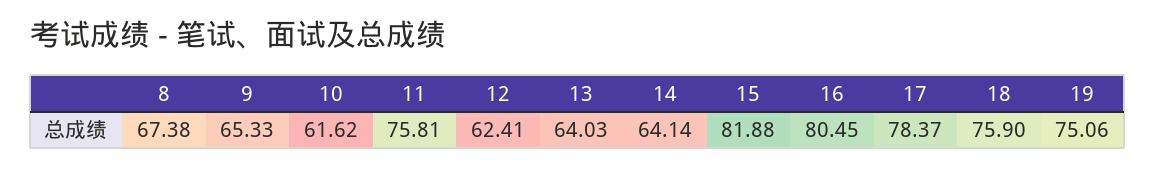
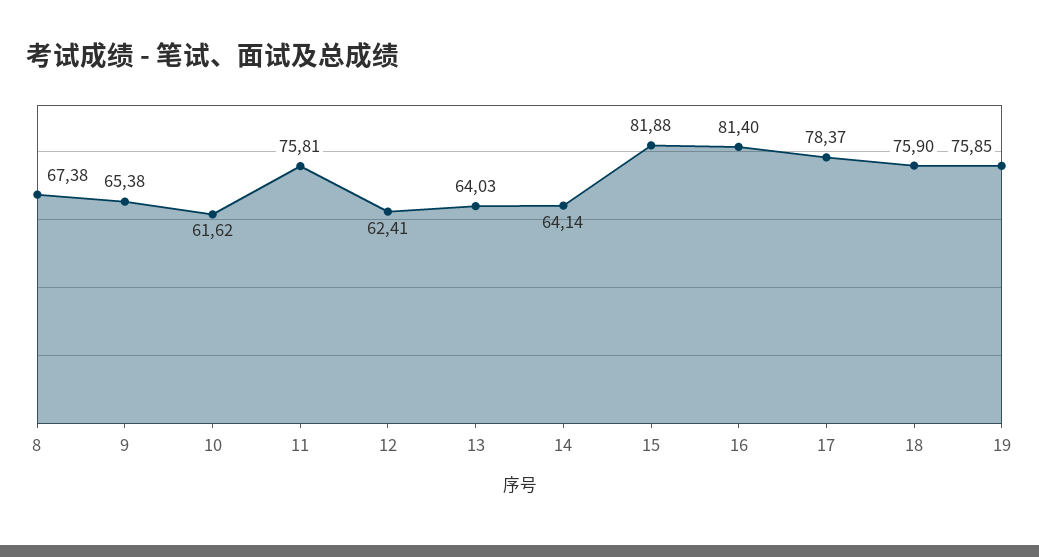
9: 65.33 -> 65.38
16: 80.45 -> 81.4
19: 75.06 -> 75.85

